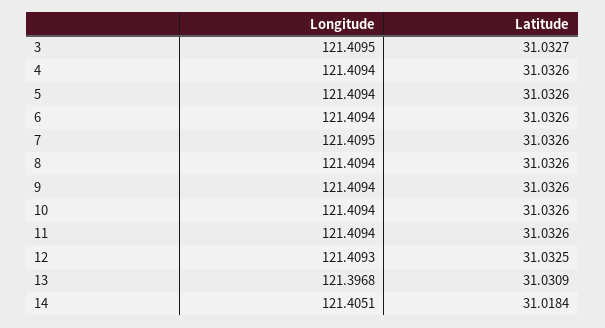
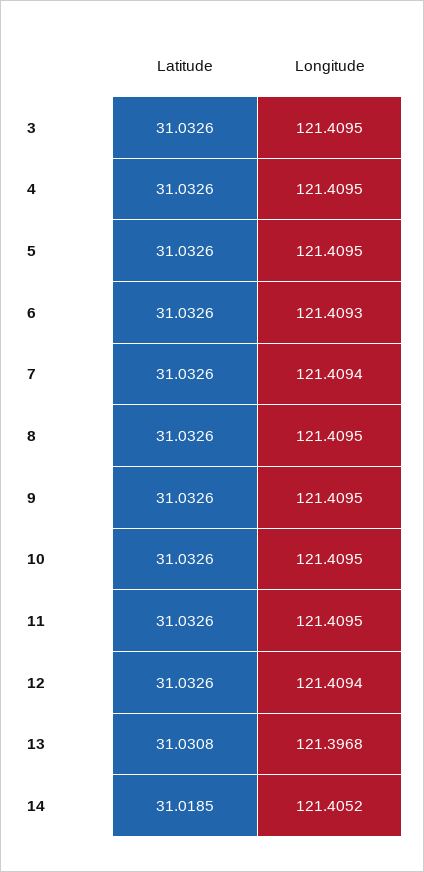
Latitude, 3: 31.0327 -> 31.0326
Longitude, 4: 121.4094 -> 121.4095
Longitude, 5: 121.4094 -> 121.4095
Longitude, 6: 121.4094 -> 121.4093
Longitude, 7: 121.4095 -> 121.4094
Longitude, 8: 121.4094 -> 121.4095
Longitude, 9: 121.4094 -> 121.4095
Longitude, 10: 121.4094 -> 121.4095
Longitude, 11: 121.4094 -> 121.4095
Longitude, 12: 121.4093 -> 121.4094
Latitude, 12: 31.0325 -> 31.0326
Latitude, 13: 31.0309 -> 31.0308
Longitude, 14: 121.4051 -> 121.4052
Latitude, 14: 31.0184 -> 31.0185

